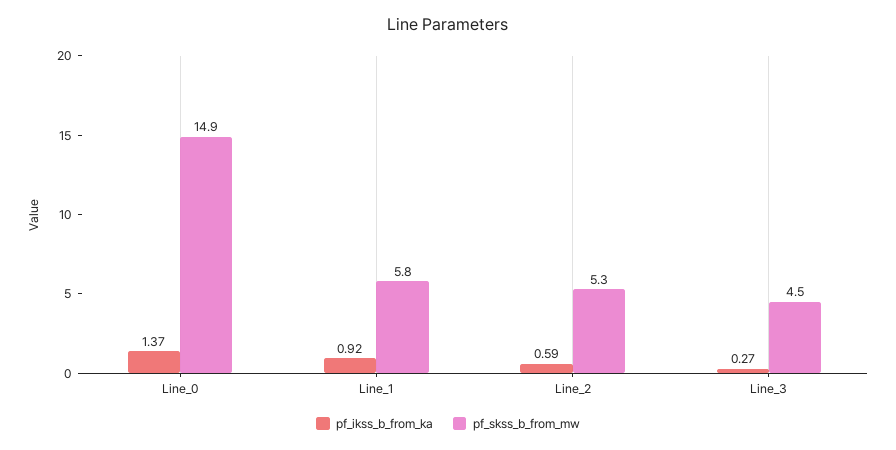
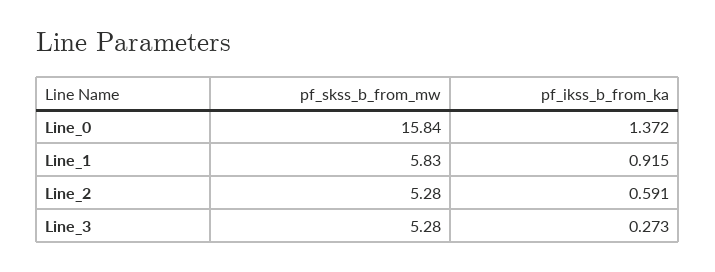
pf_skss_b_from_mw, Line_0: 14.9 -> 15.84
pf_skss_b_from_mw, Line_3: 4.5 -> 5.28

